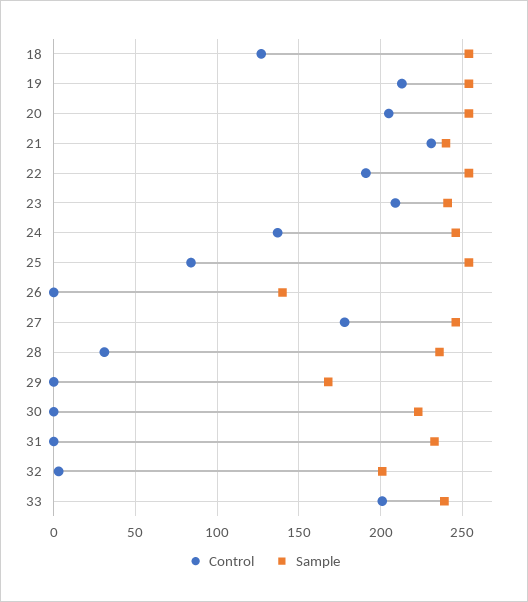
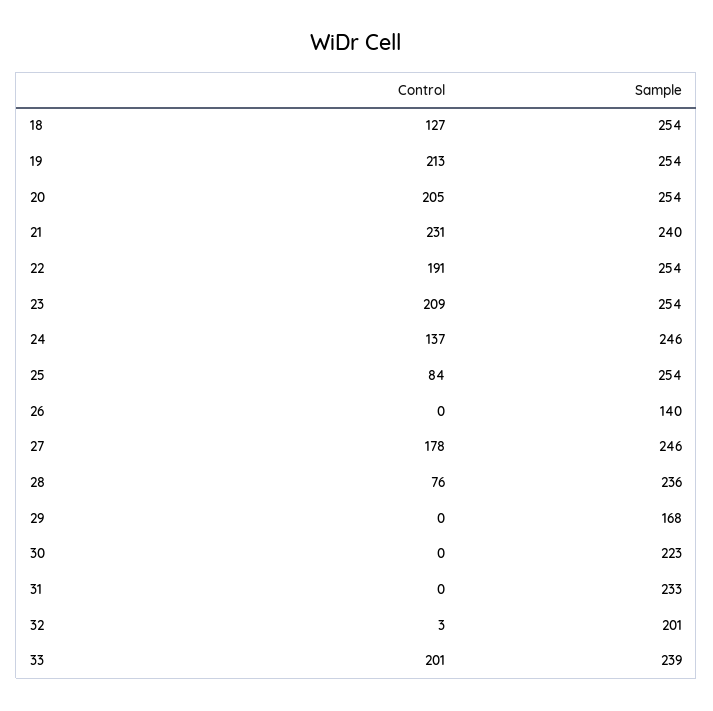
Sample, 23: 240 -> 254
Control, 28: 30 -> 76

